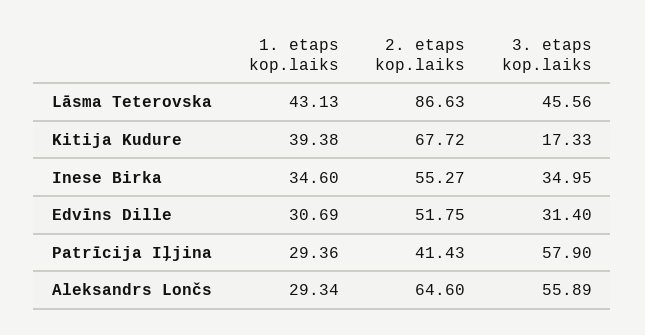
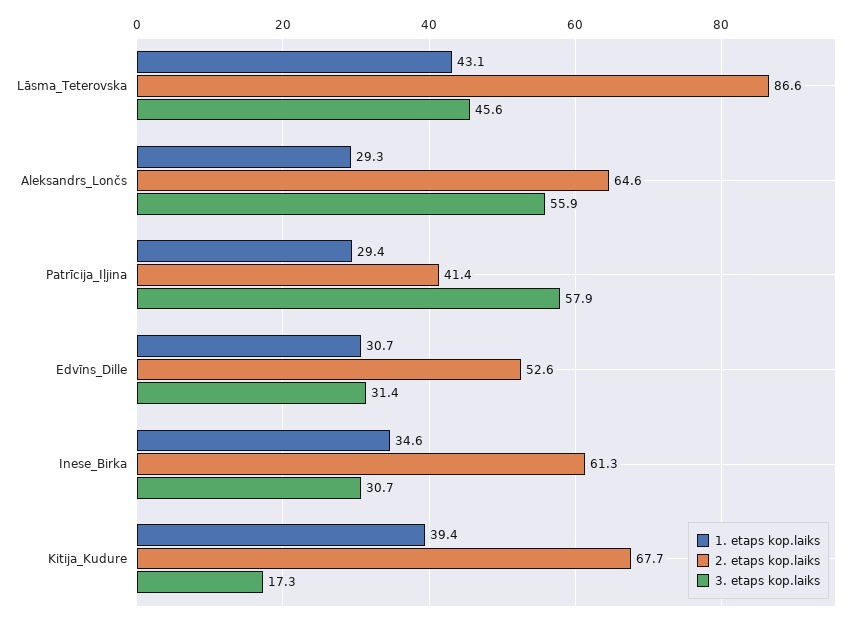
2. etaps kop.laiks, Inese Birka: 55.27 -> 61.3
3. etaps kop.laiks, Inese Birka: 34.95 -> 30.7
2. etaps kop.laiks, Edvīns Dille: 51.75 -> 52.6

